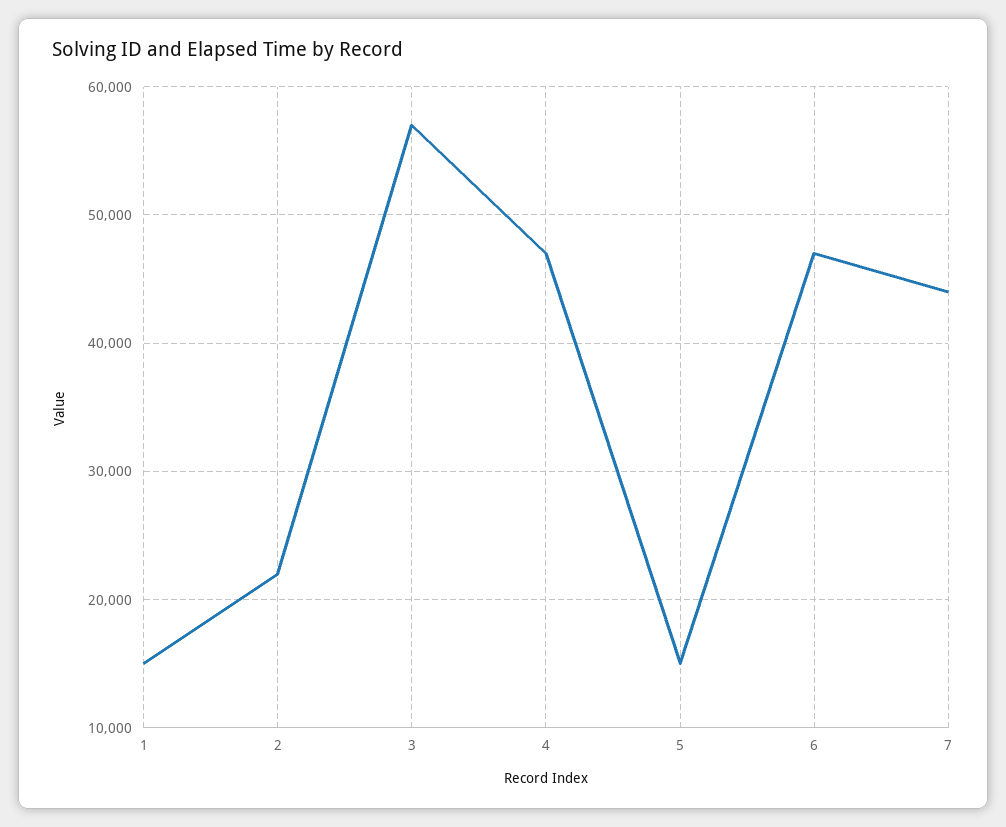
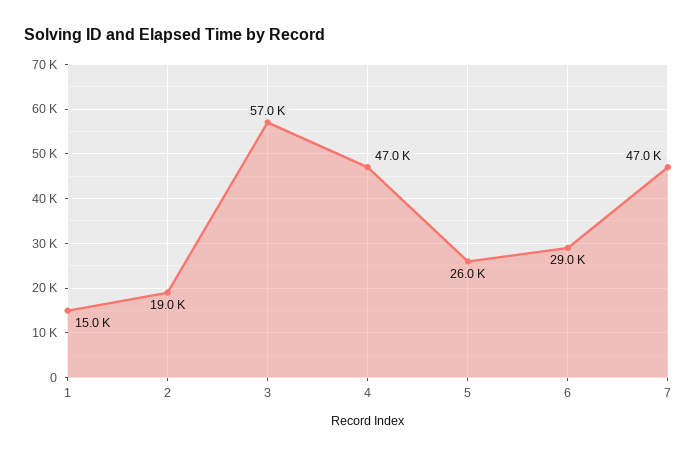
2: 22000 -> 19000
5: 15000 -> 26000
6: 47000 -> 29000
7: 44000 -> 47000

